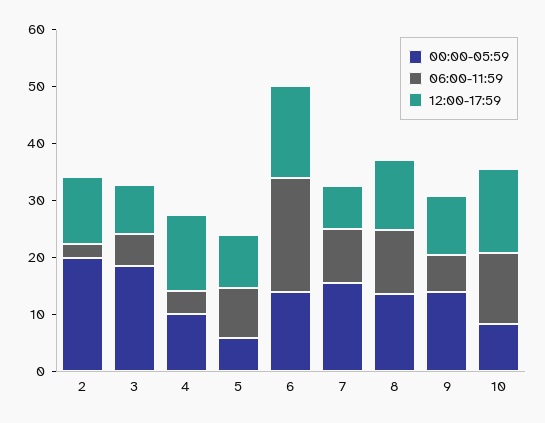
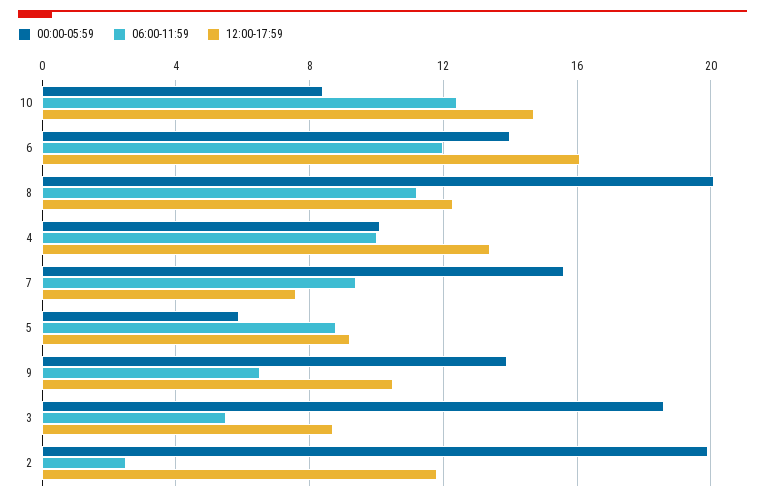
06:00-11:59, 4: 4 -> 10
06:00-11:59, 6: 20 -> 12
00:00-05:59, 8: 14 -> 20

